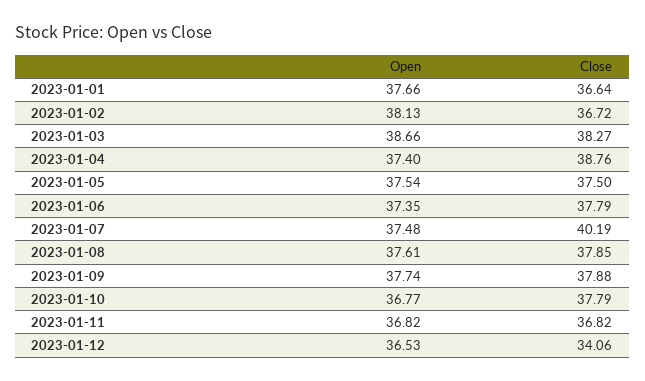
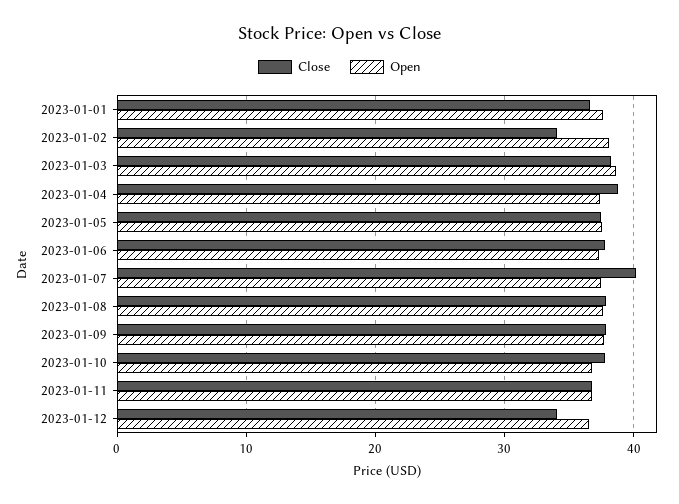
Close, 2023-01-02: 36.72 -> 34

